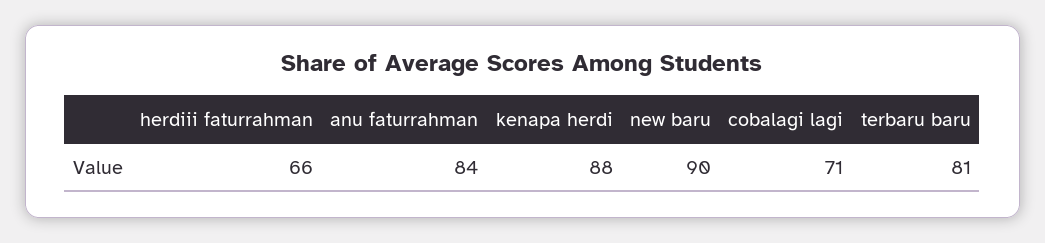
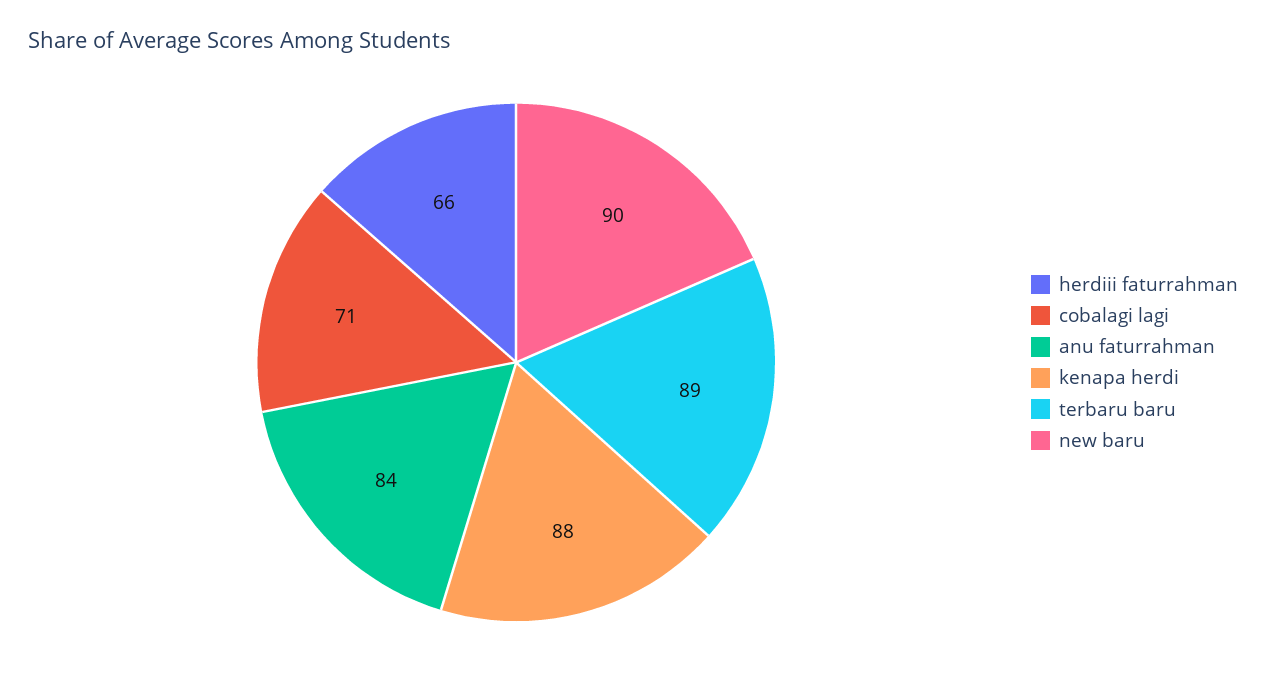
terbaru baru: 81 -> 89

